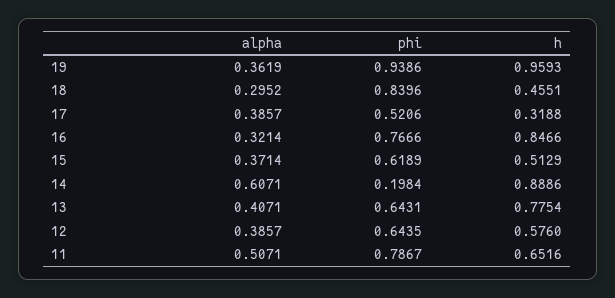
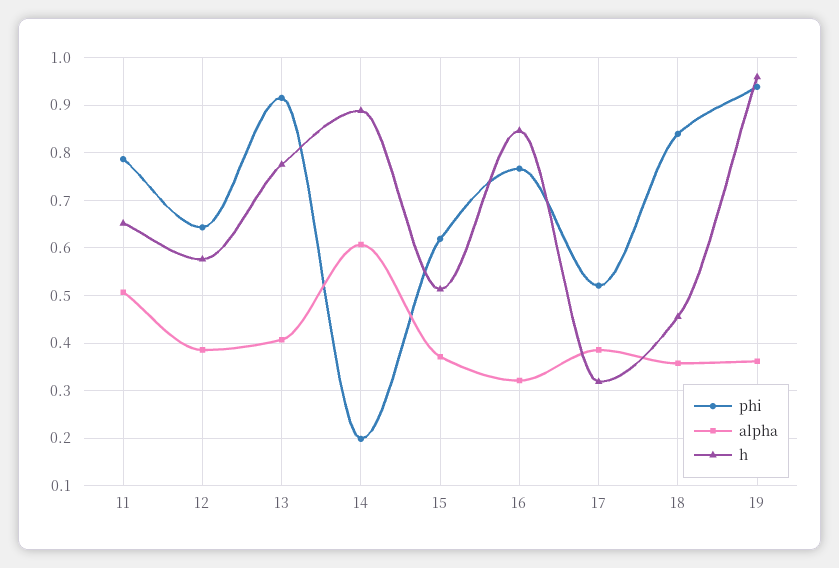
alpha, 18: 0.2952 -> 0.36
phi, 13: 0.6431 -> 0.92

